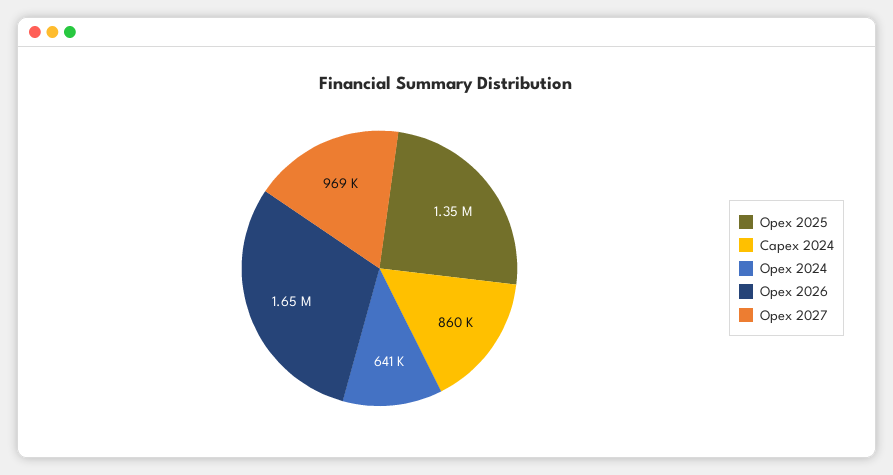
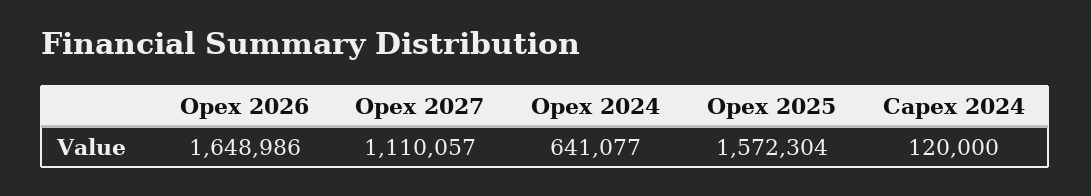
Opex 2025: 1350000 -> 1572304
Capex 2024: 860000 -> 120000
Opex 2027: 969000 -> 1110057

